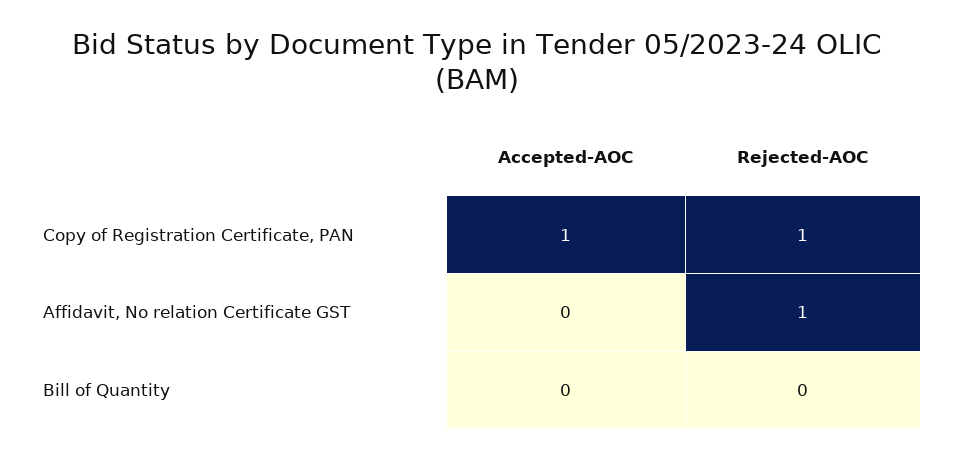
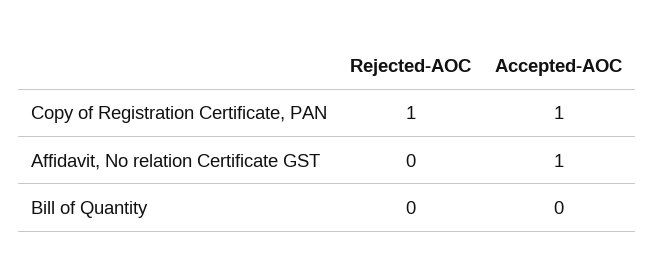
Accepted-AOC, Affidavit, No relation Certificate GST: 0 -> 1
Rejected-AOC, Affidavit, No relation Certificate GST: 1 -> 0

